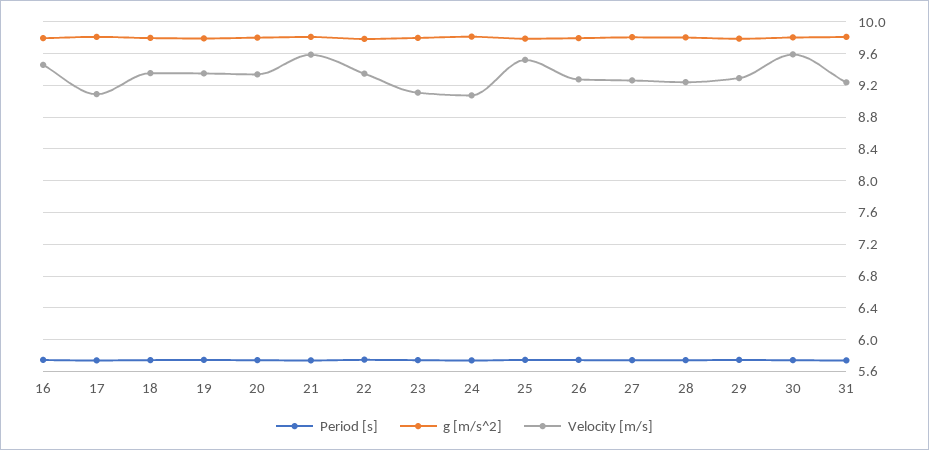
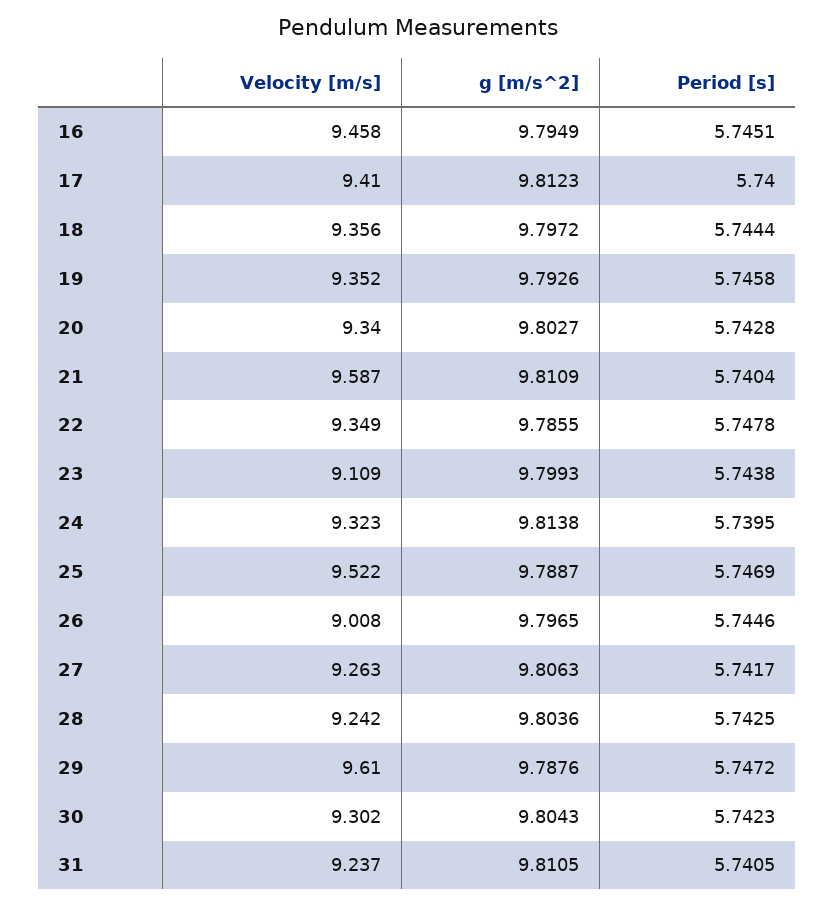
Velocity [m/s], 17: 9.1 -> 9.41
Velocity [m/s], 24: 9.1 -> 9.323
Velocity [m/s], 26: 9.3 -> 9.008
Velocity [m/s], 29: 9.3 -> 9.61
Velocity [m/s], 30: 9.6 -> 9.302

